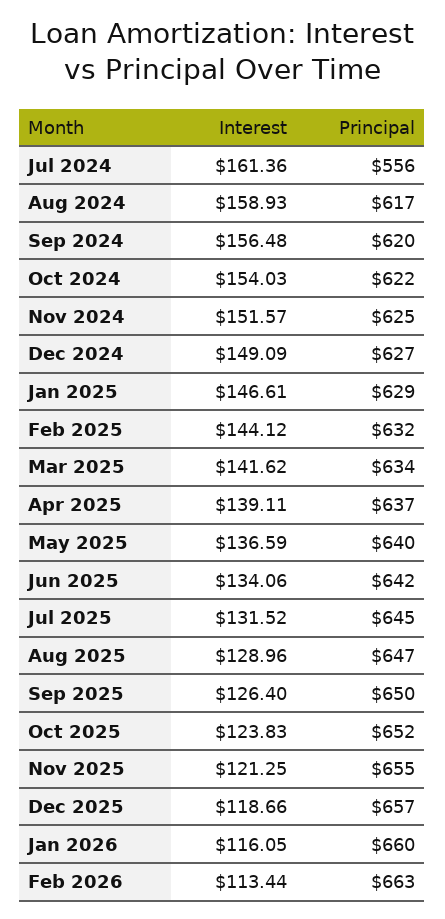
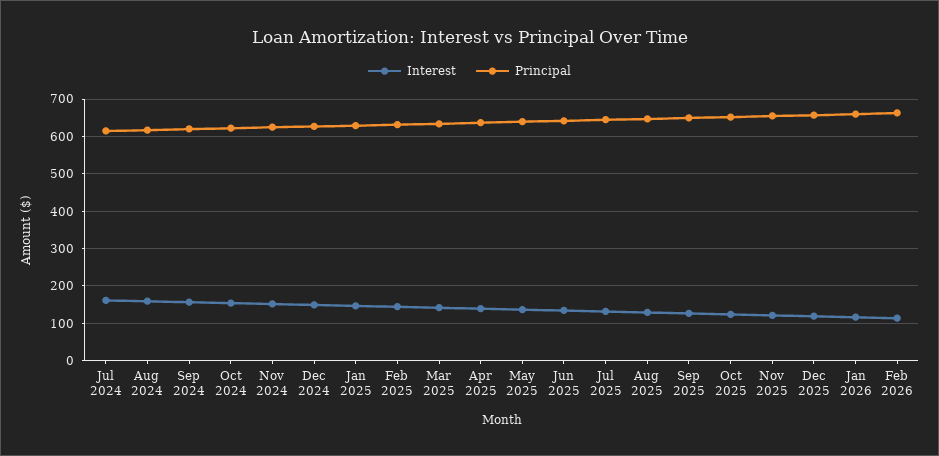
Principal, Jul 2024: 556 -> 620

